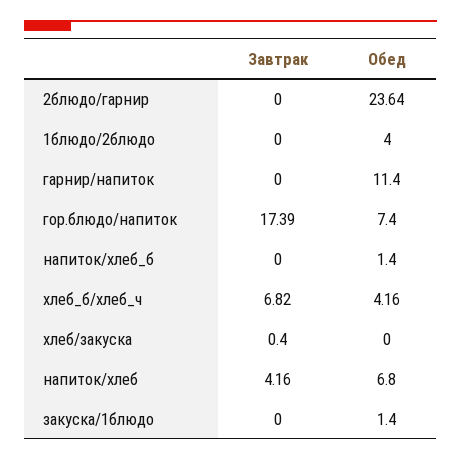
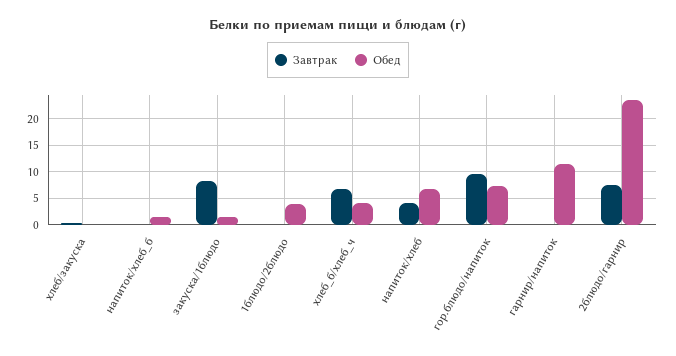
Завтрак, 2блюдо/гарнир: 0 -> 7.5
Завтрак, гор.блюдо/напиток: 17.39 -> 10
Завтрак, закуска/1блюдо: 0 -> 7.5

